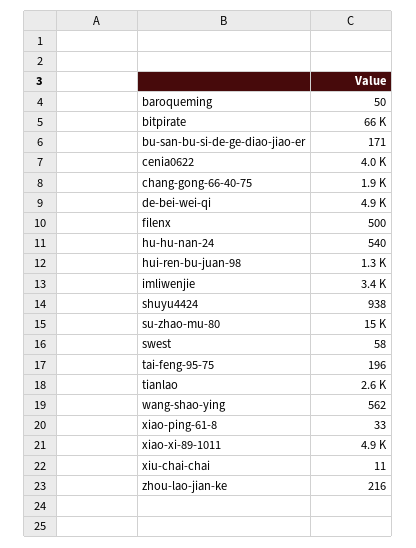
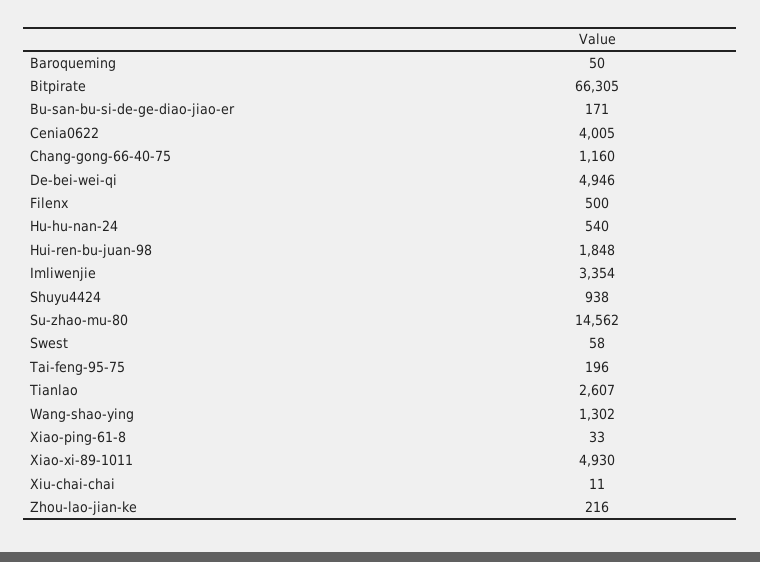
chang-gong-66-40-75: 1900 -> 1160
hui-ren-bu-juan-98: 1300 -> 1848
wang-shao-ying: 562 -> 1302

